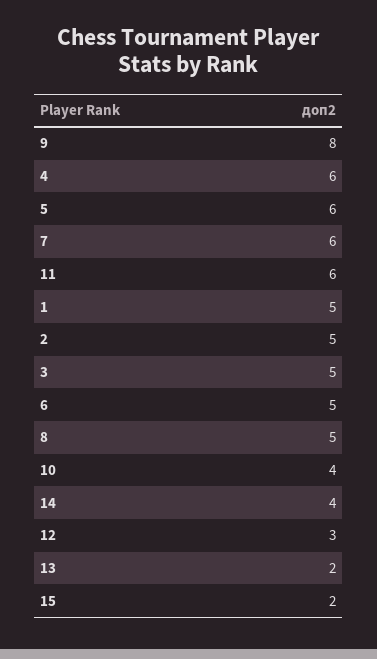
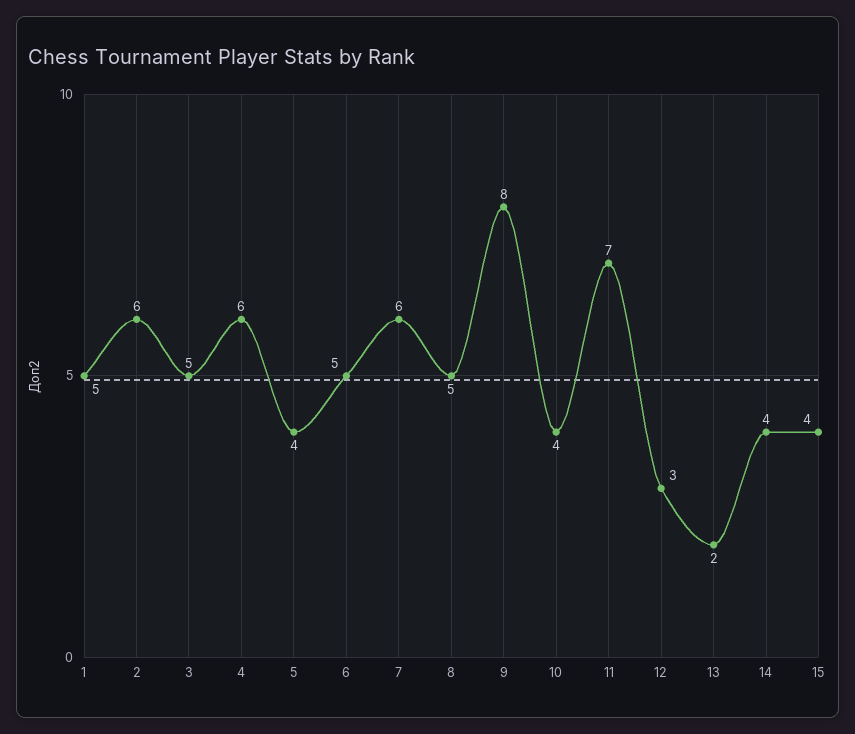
5: 6 -> 4
11: 6 -> 7
2: 5 -> 6
15: 2 -> 4

